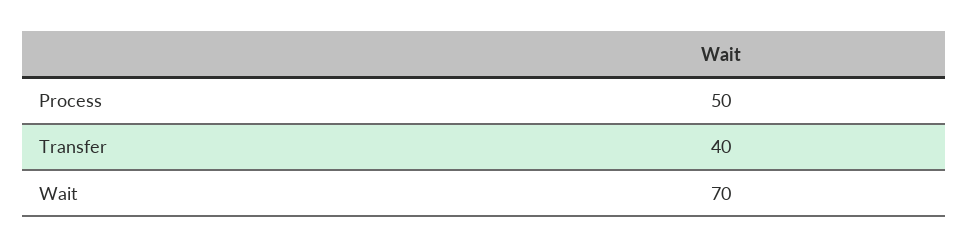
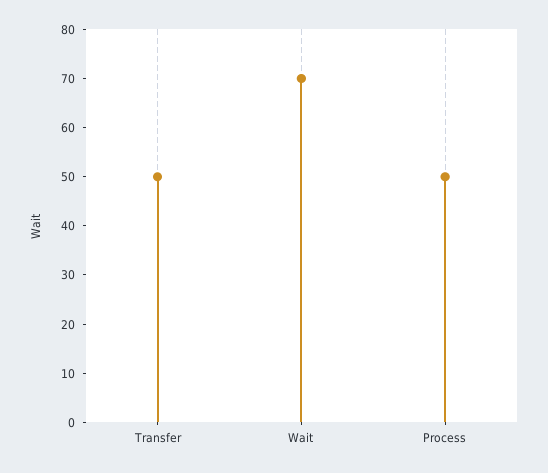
Transfer: 40 -> 50

